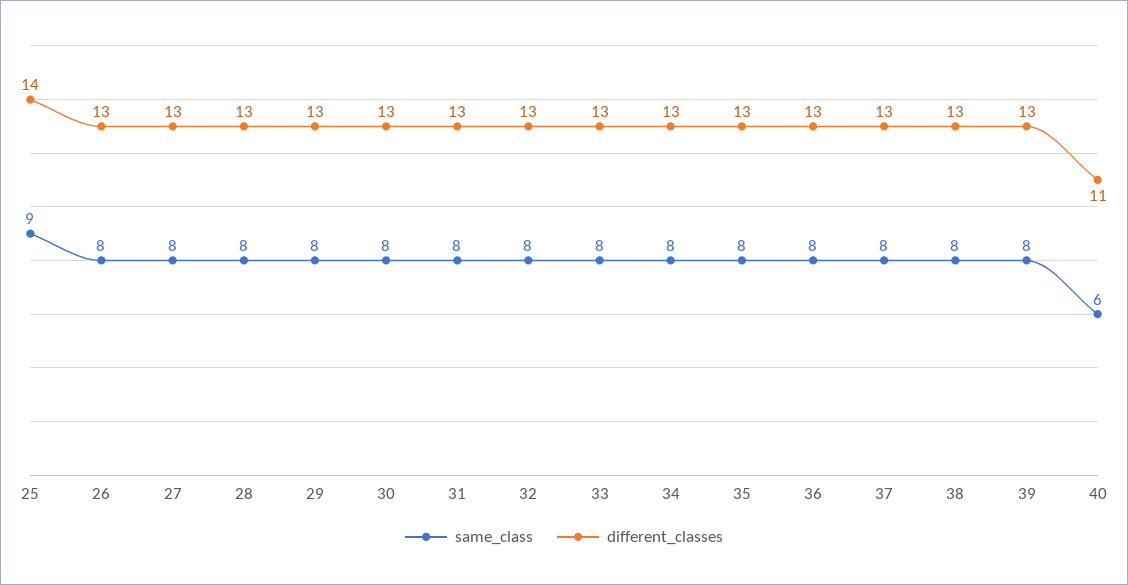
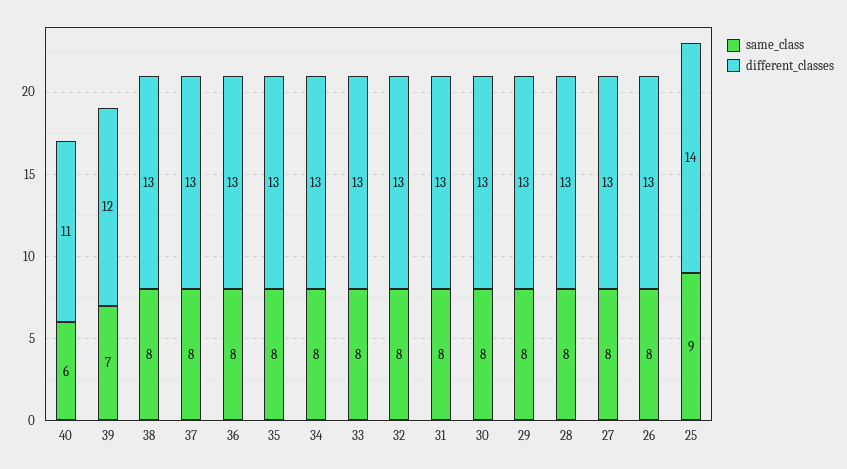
same_class, 39: 8 -> 7
different_classes, 39: 13 -> 12

